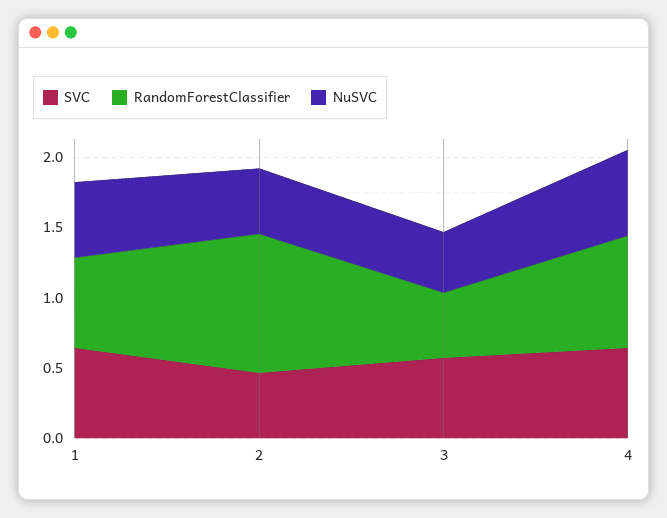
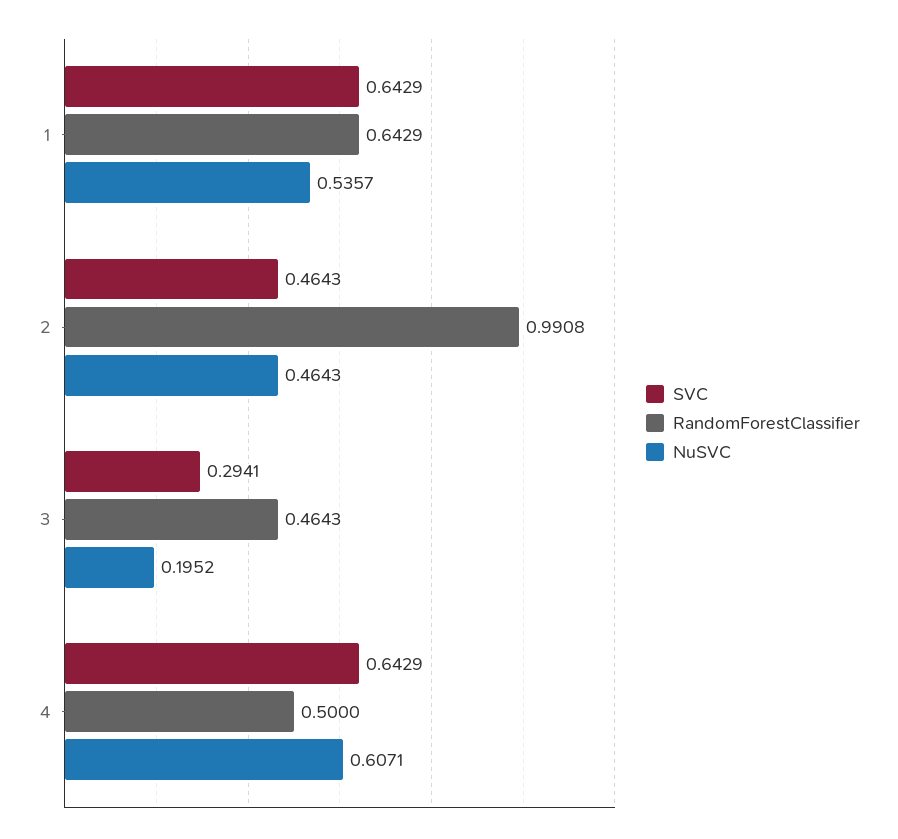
SVC, 3: 0.6 -> 0.2941
NuSVC, 3: 0.4 -> 0.1952
RandomForestClassifier, 4: 0.8 -> 0.5

